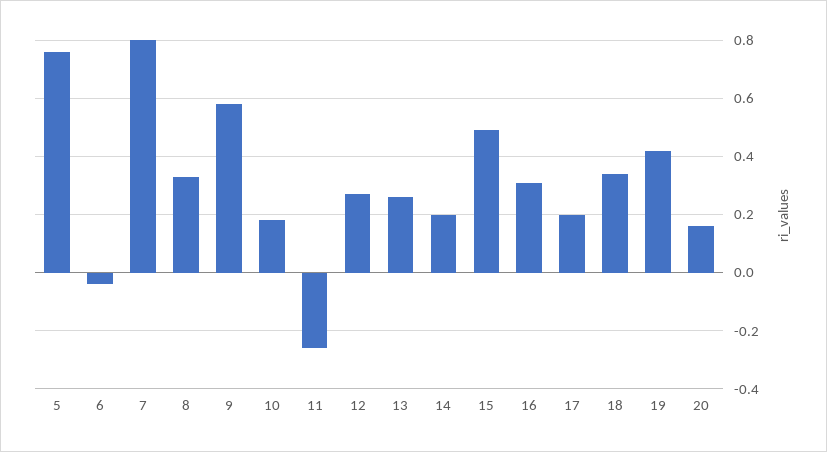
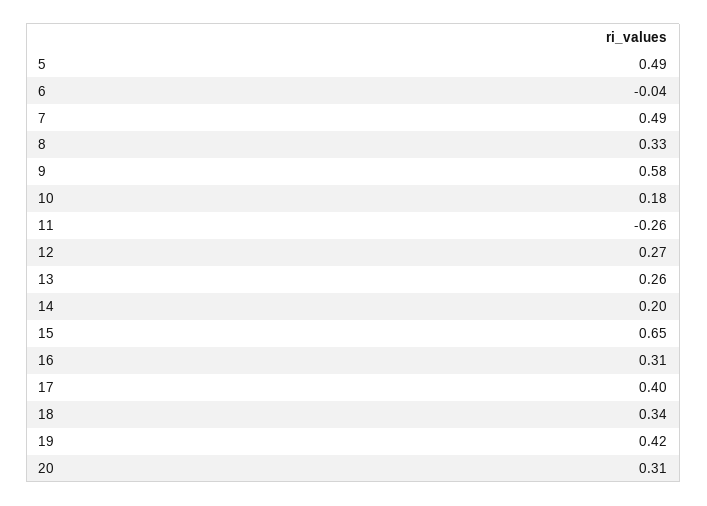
5: 0.75 -> 0.49
7: 0.8 -> 0.49
15: 0.5 -> 0.65
17: 0.2 -> 0.4
20: 0.15 -> 0.31

